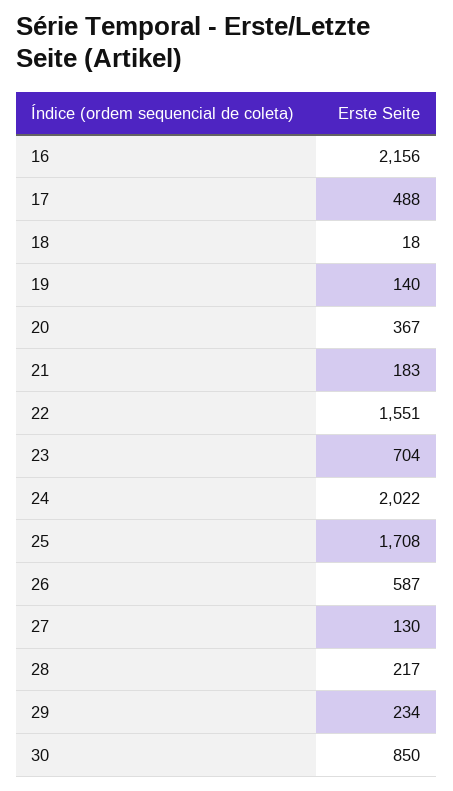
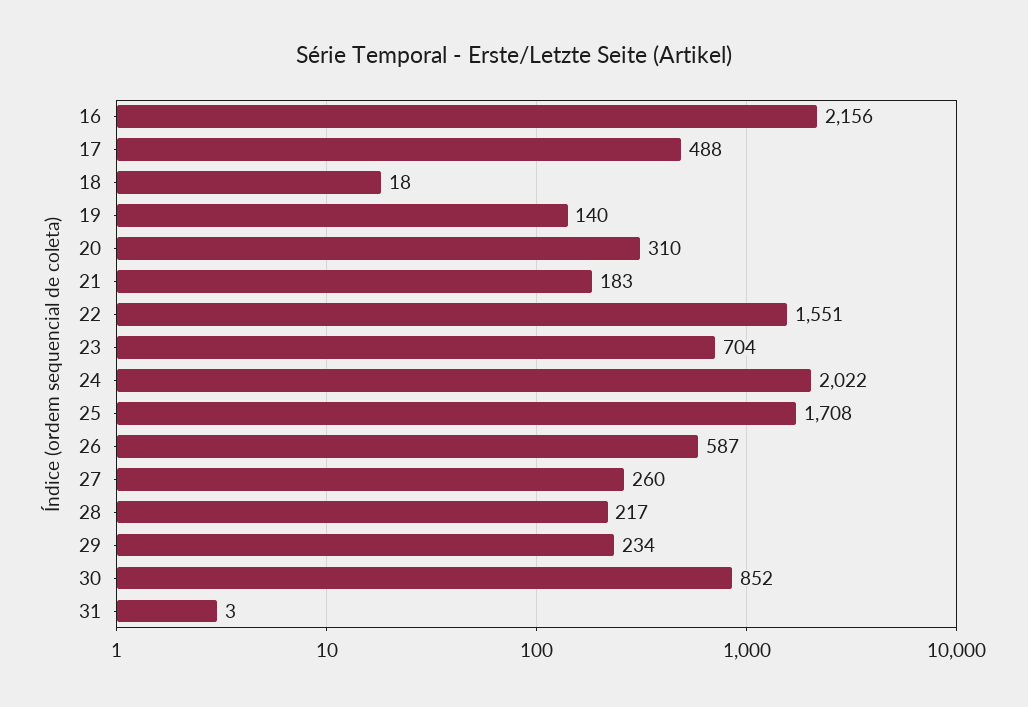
20: 367 -> 310
27: 130 -> 260
30: 850 -> 852
31: none -> 3

